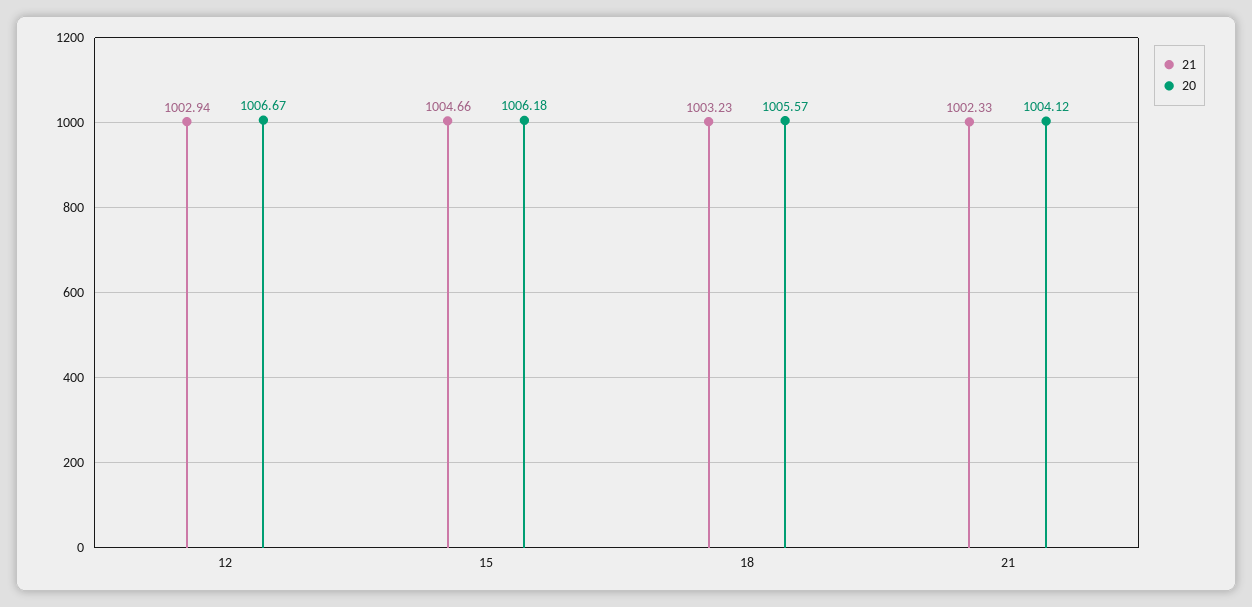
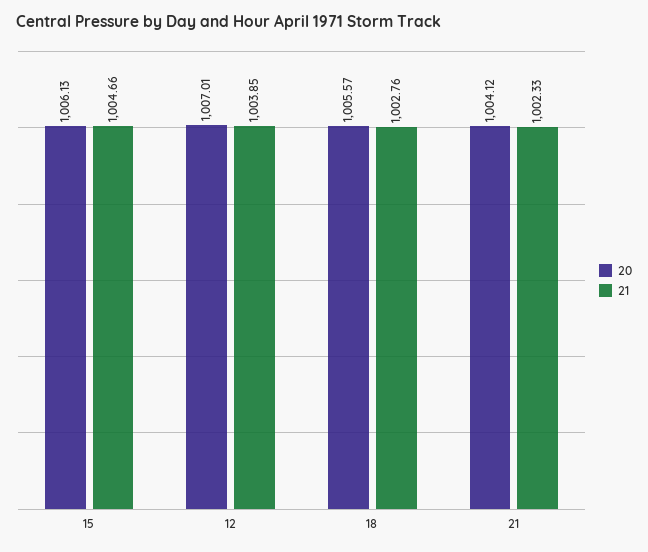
21, 12: 1002.94 -> 1003.85
20, 12: 1006.67 -> 1007.01
20, 15: 1006.18 -> 1006.13
21, 18: 1003.23 -> 1002.76

